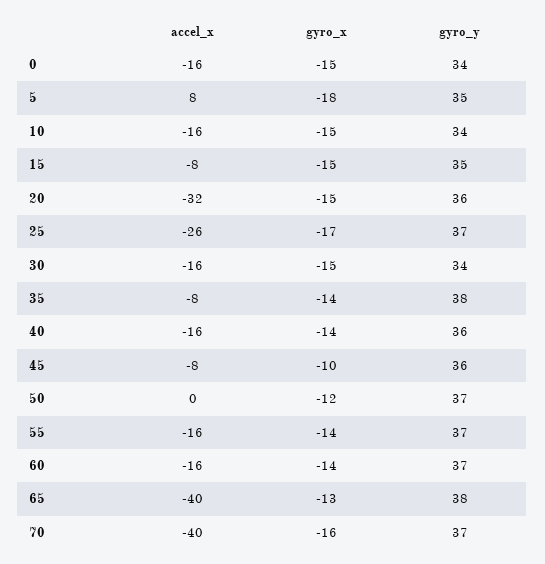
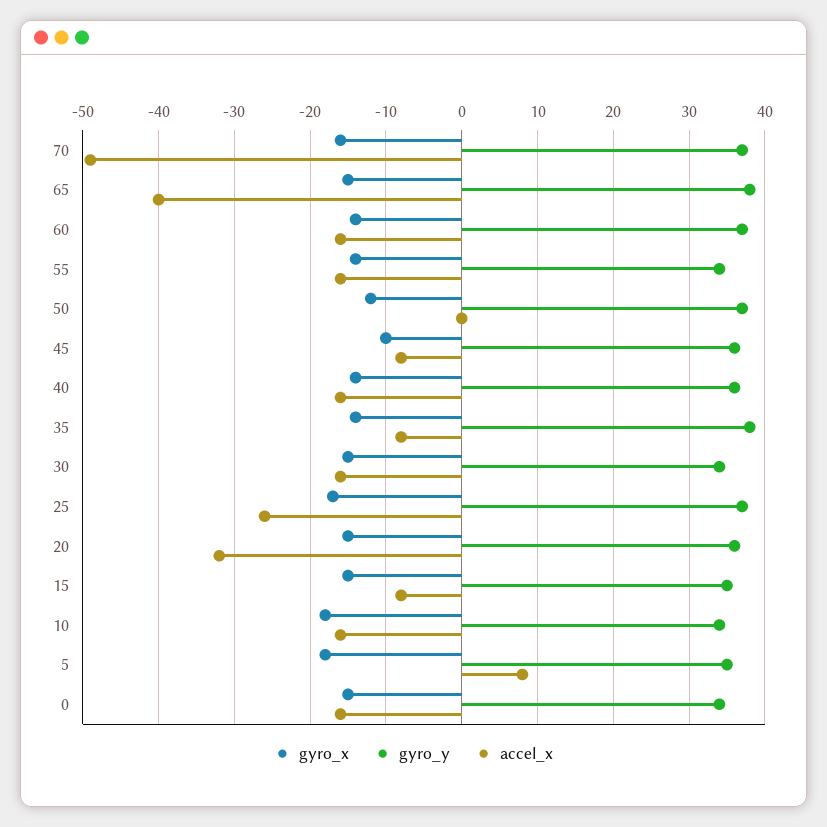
gyro_x, 10: -15 -> -18
gyro_y, 55: 37 -> 34
gyro_x, 65: -13 -> -15
accel_x, 70: -40 -> -49

